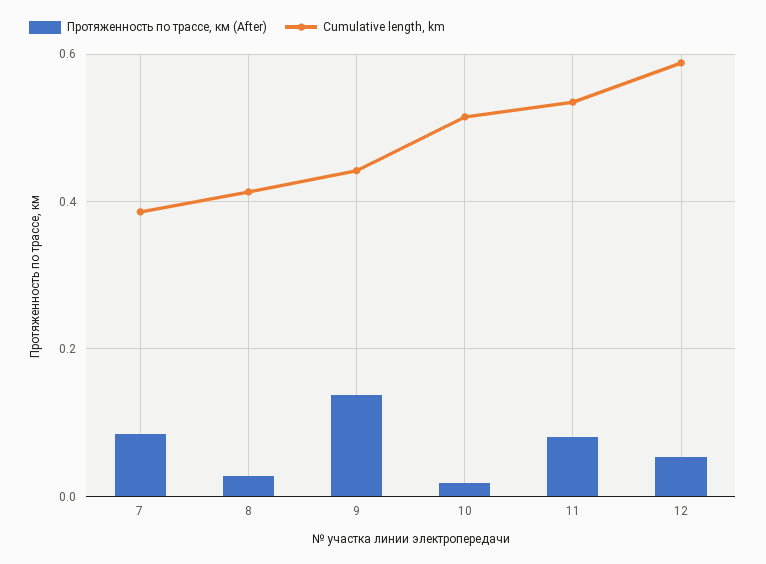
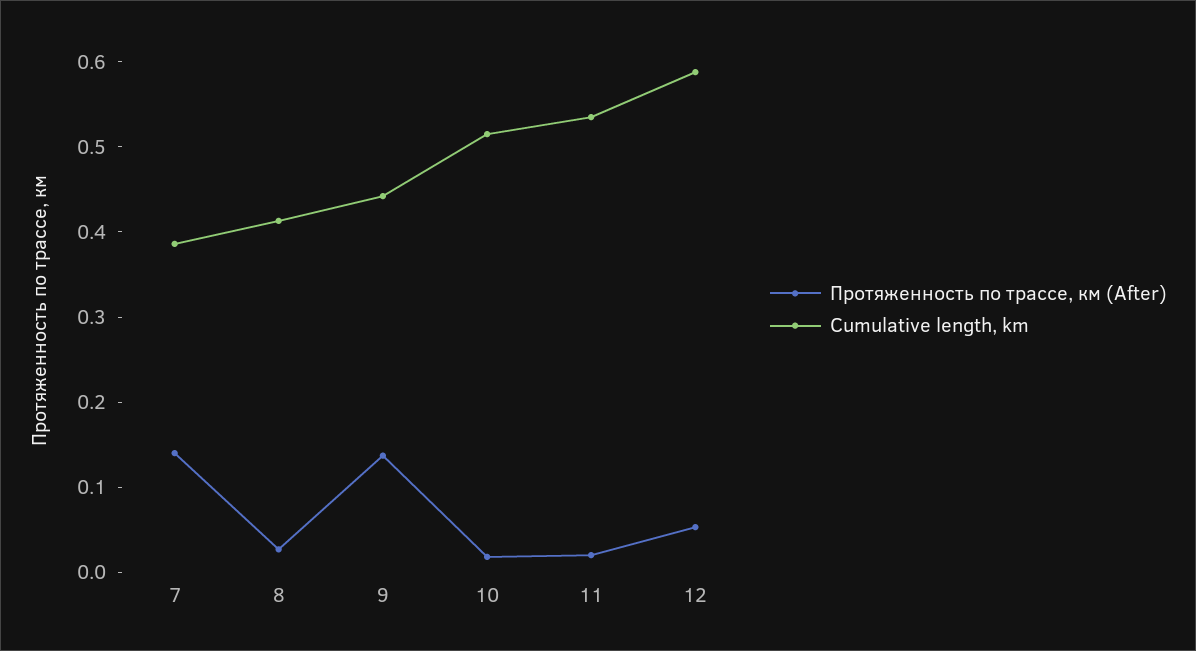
Протяженность по трассе, км (After), 7: 0.08 -> 0.14
Протяженность по трассе, км (After), 11: 0.08 -> 0.02

